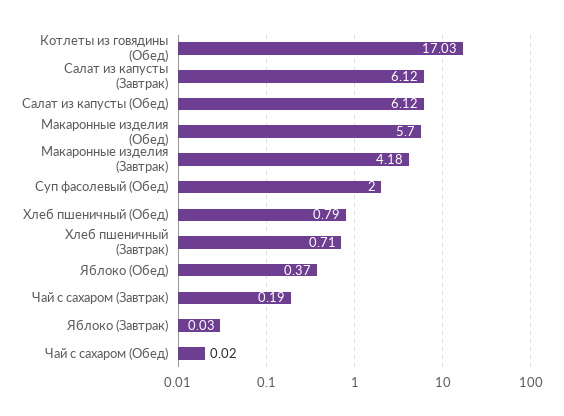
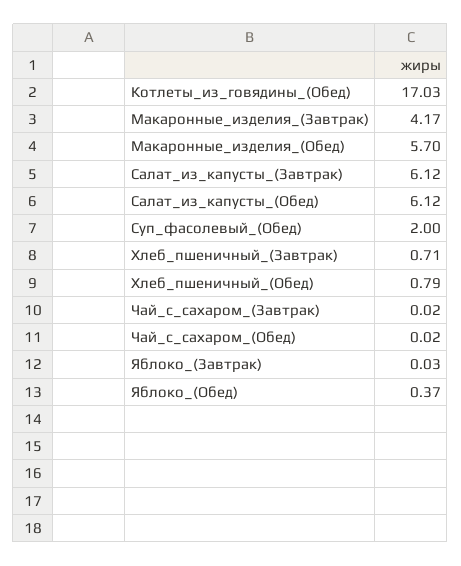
Макаронные изделия (Завтрак): 4.18 -> 4.17
Чай с сахаром (Завтрак): 0.19 -> 0.02

